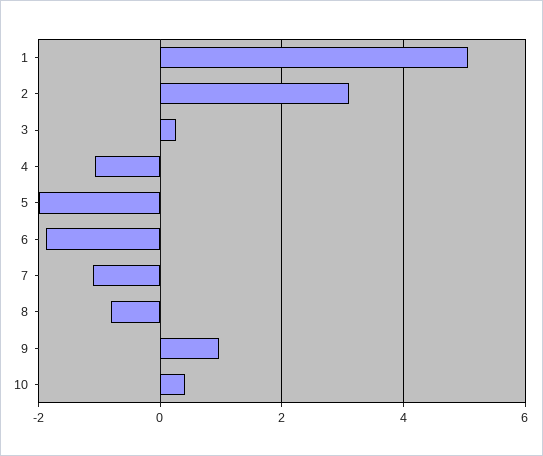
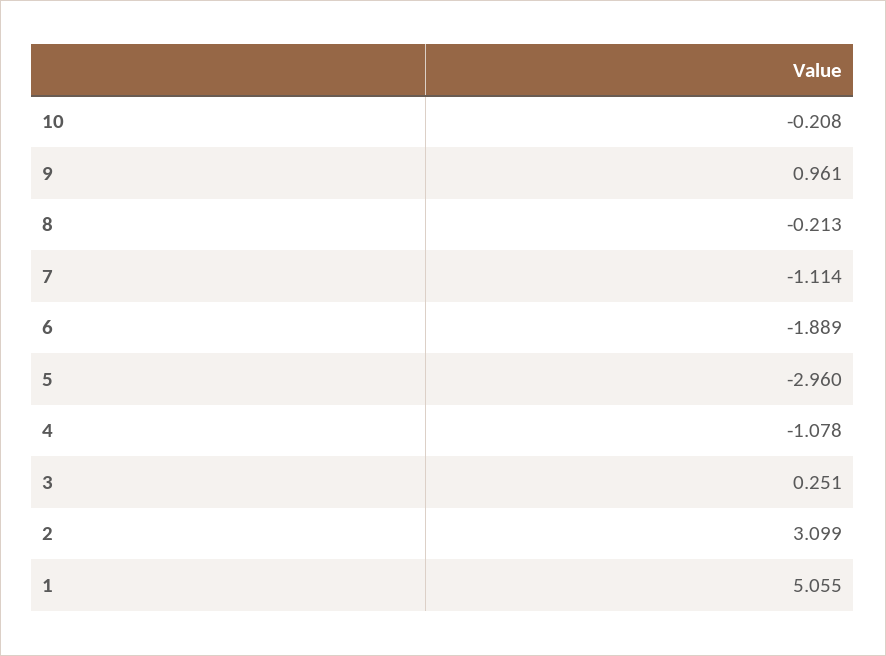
5: -2 -> -2.96
8: -0.8 -> -0.213
10: 0.4 -> -0.208

